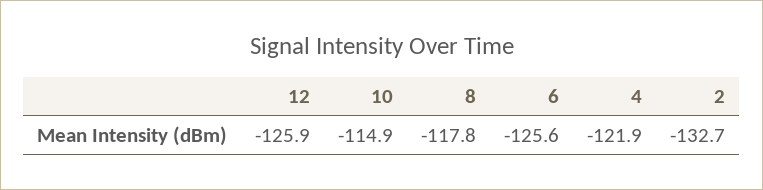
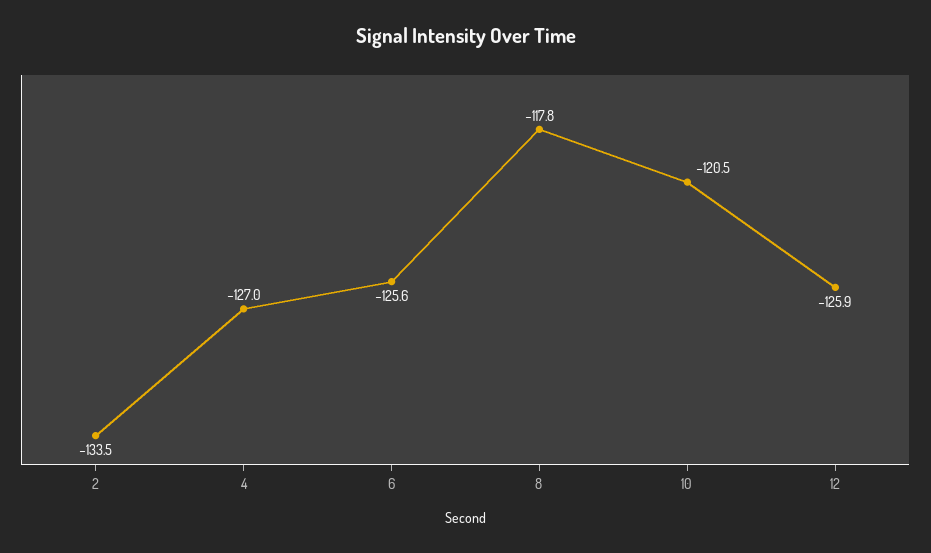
10: -114.9 -> -120.5
4: -121.9 -> -127
2: -132.7 -> -133.5

